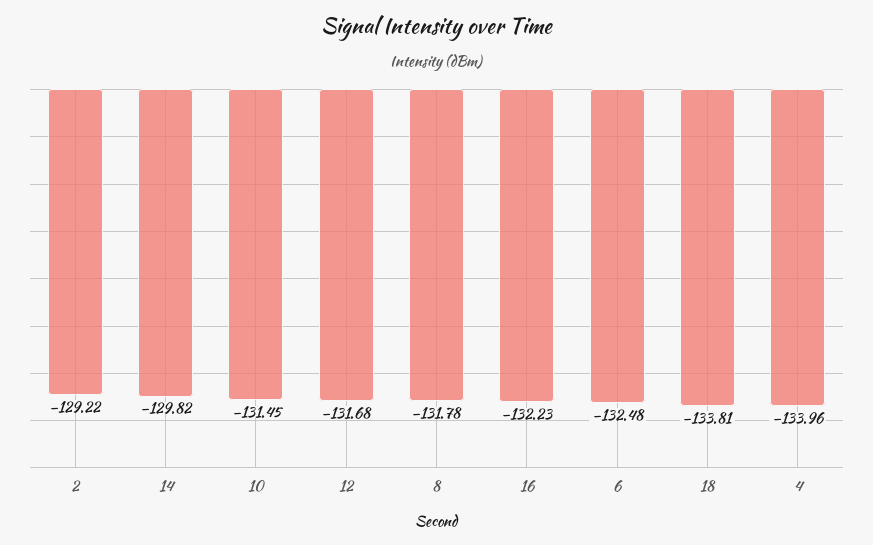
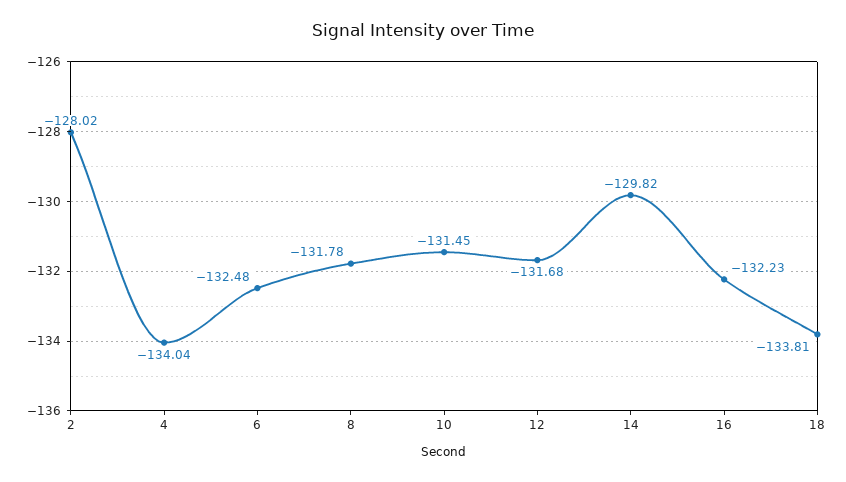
2: -129.22 -> -128.02
4: -133.96 -> -134.04

